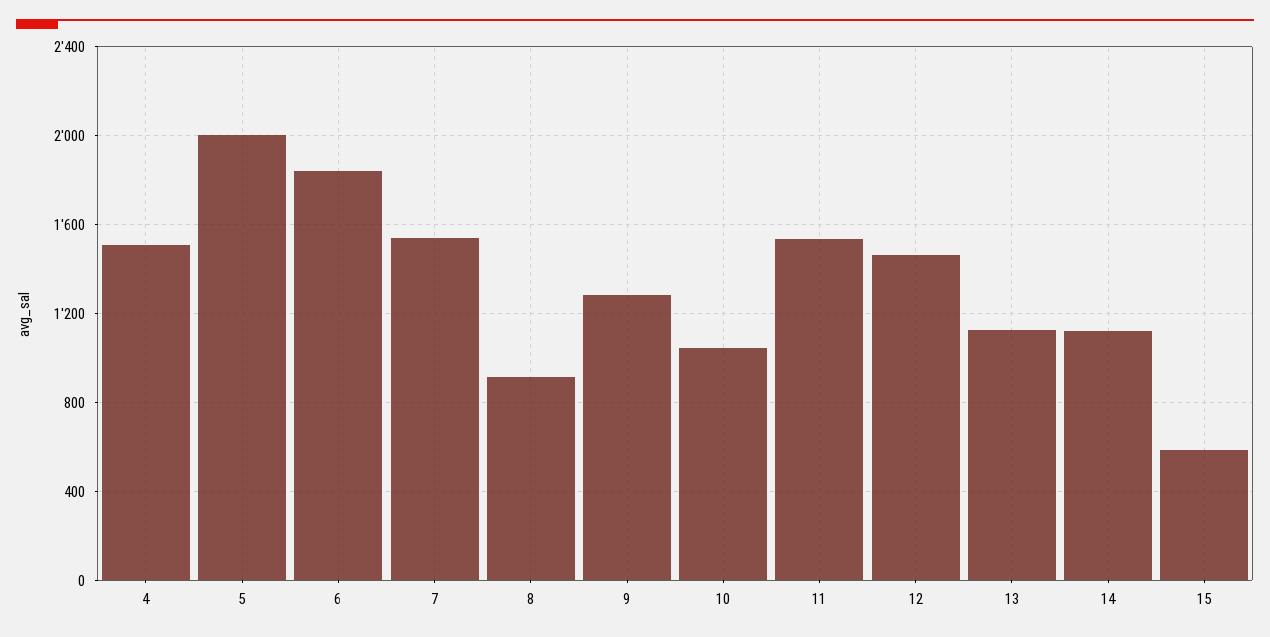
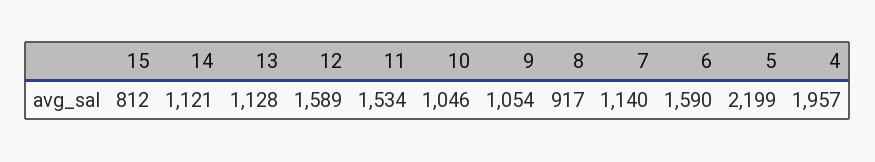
4: 1500 -> 1957
5: 2000 -> 2199
6: 1850 -> 1590
7: 1550 -> 1140
9: 1300 -> 1054
12: 1450 -> 1589
15: 600 -> 812

